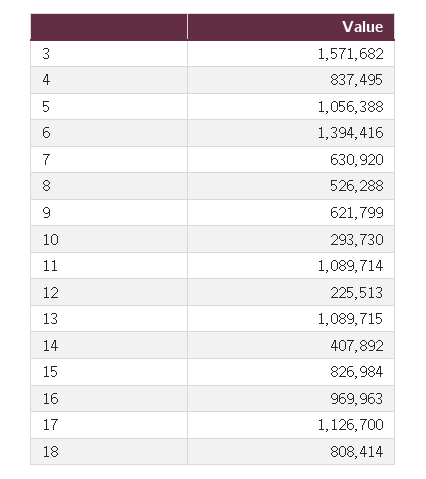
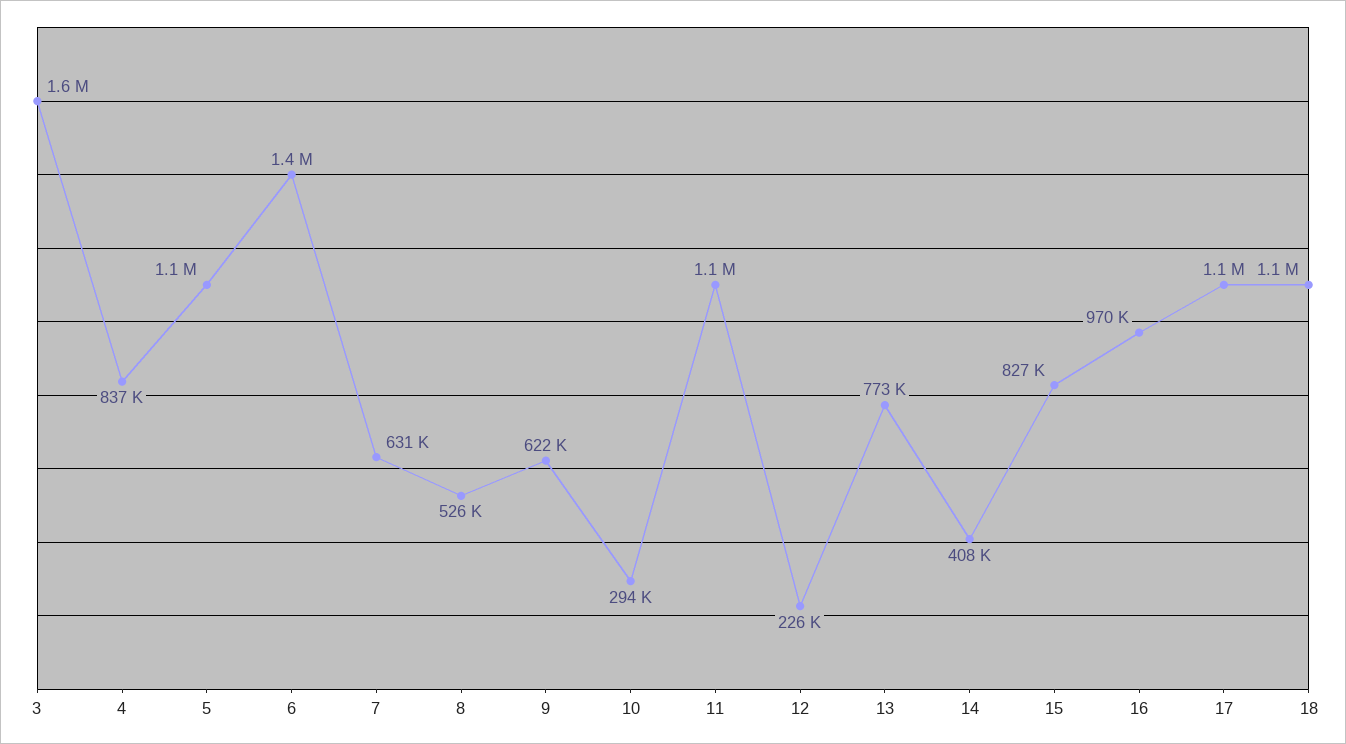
13: 1089715 -> 773000
18: 808414 -> 1100000

